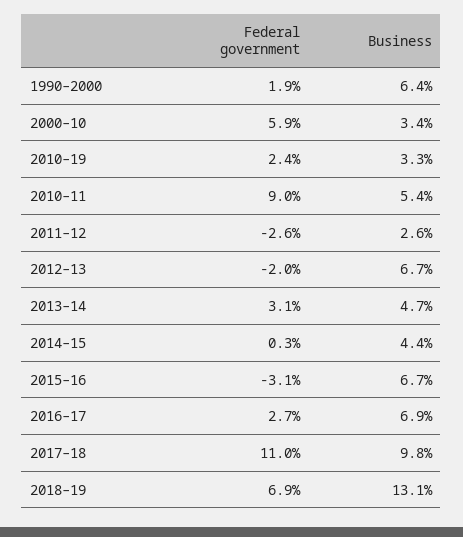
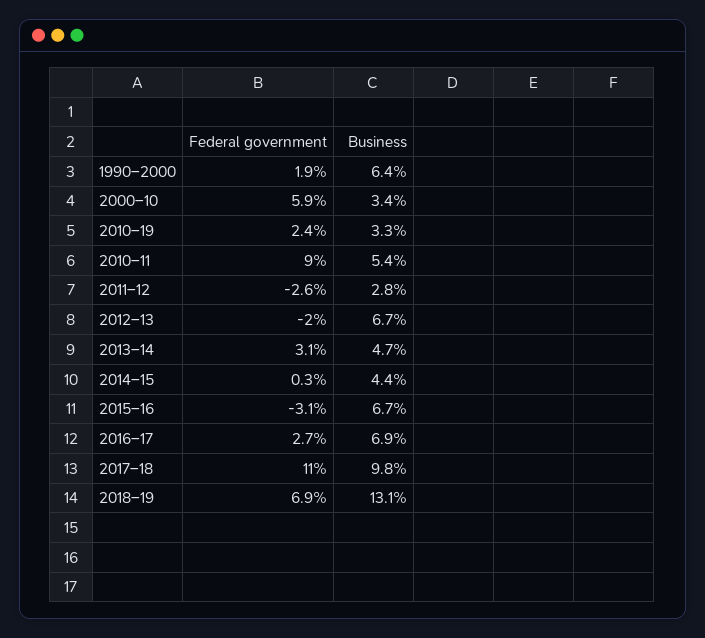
Business, 2011–12: 2.6 -> 2.8

